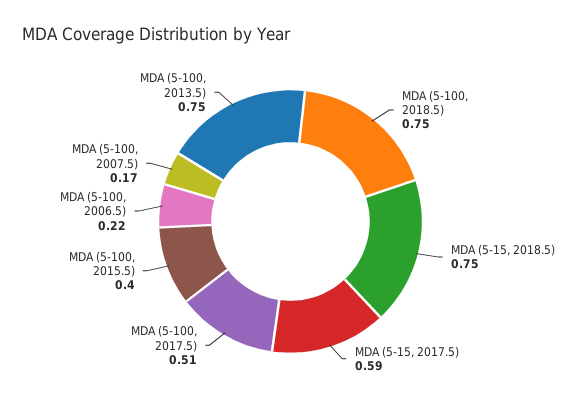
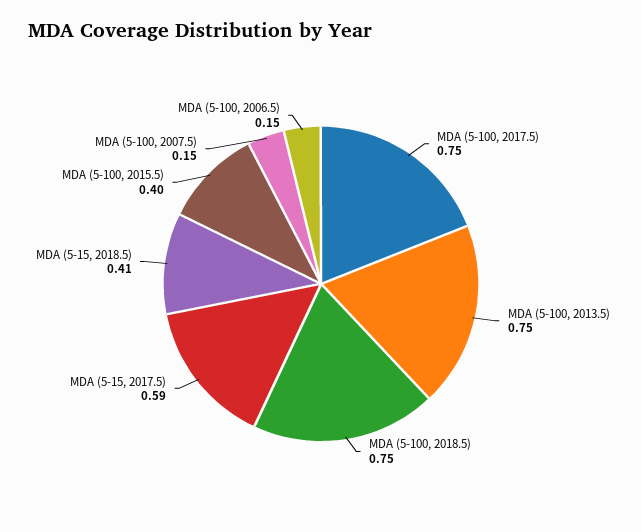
MDA (5-15, 2018.5): 0.75 -> 0.41
MDA (5-100, 2017.5): 0.51 -> 0.75
MDA (5-100, 2006.5): 0.22 -> 0.15
MDA (5-100, 2007.5): 0.17 -> 0.15

